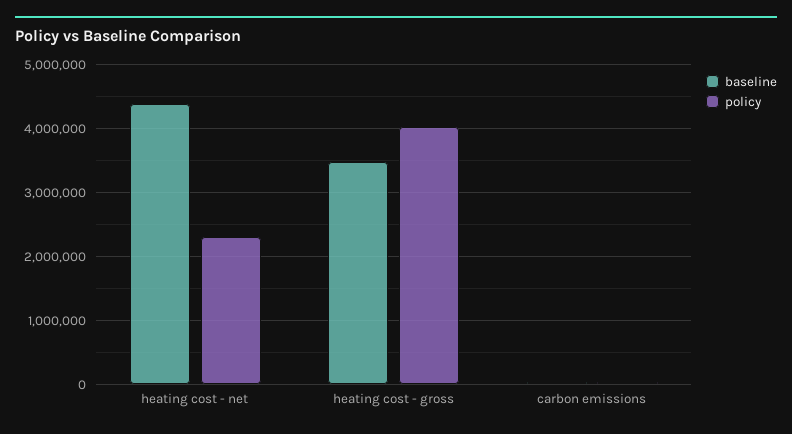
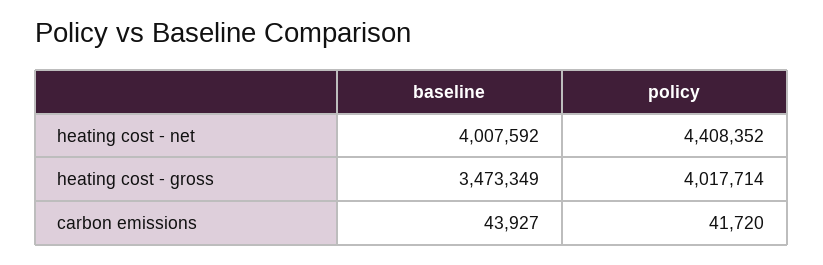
baseline, heating cost - net: 4400000 -> 4007592
policy, heating cost - net: 2300000 -> 4408352

